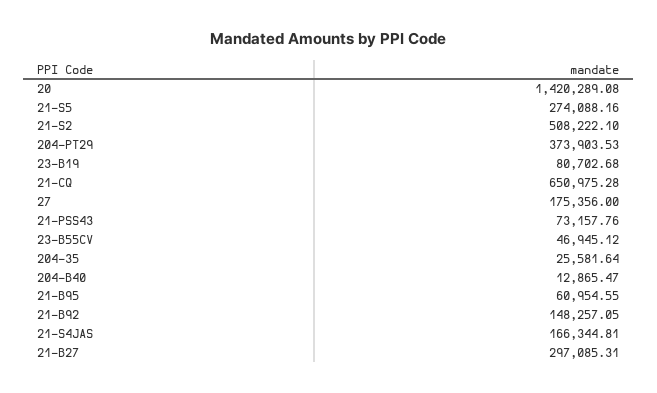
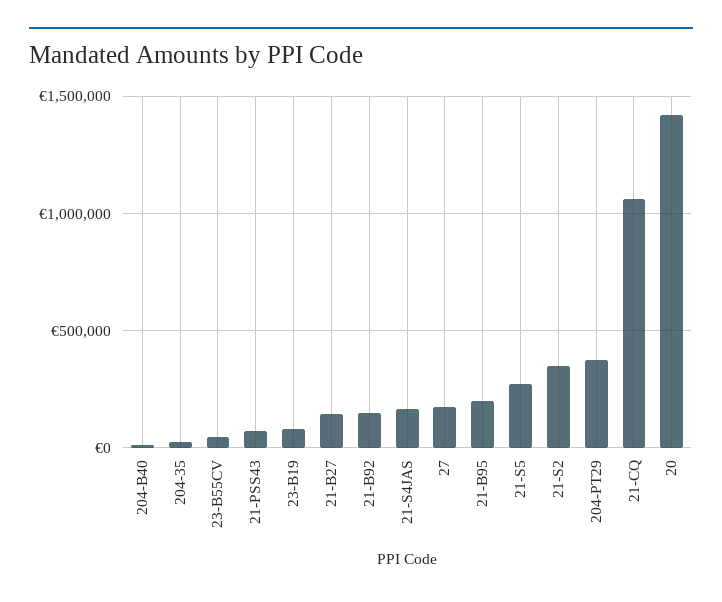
21-S2: 508222.1 -> 350000
21-CQ: 650975.28 -> 1050000
21-B95: 60954.55 -> 200000
21-B27: 297085.31 -> 150000

